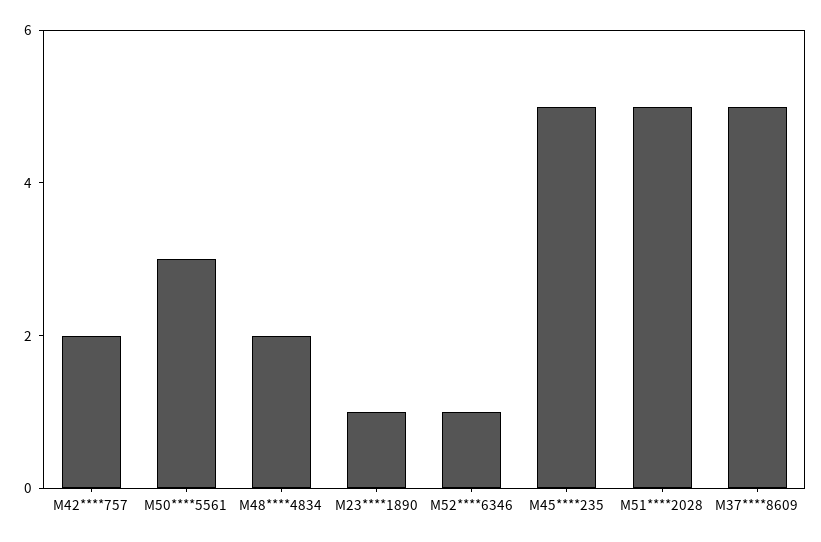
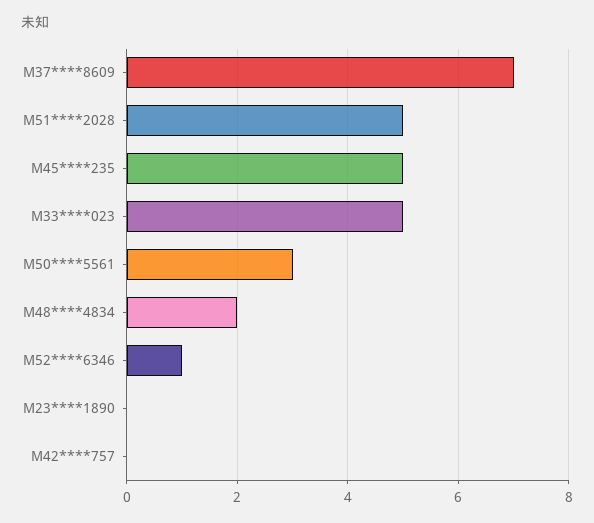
M42****757: 2 -> 0
M23****1890: 1 -> 0
M37****8609: 5 -> 7
M33****023: none -> 5

